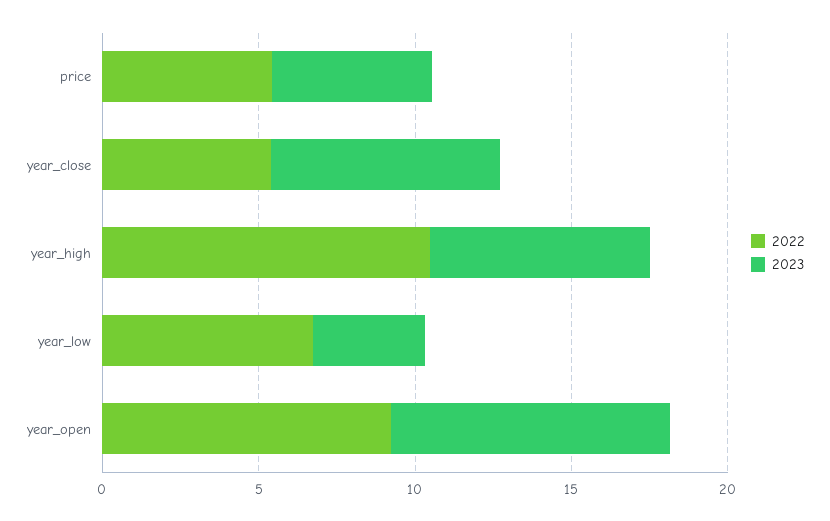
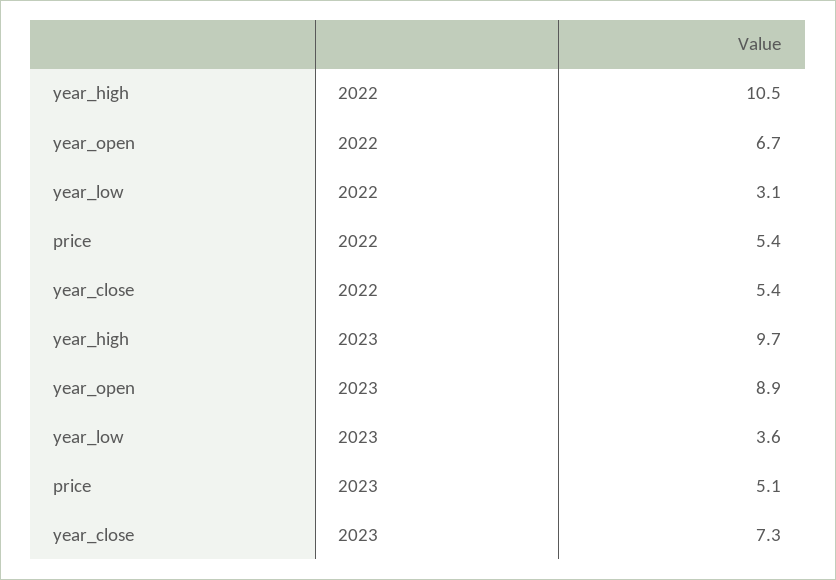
2023, year_high: 7 -> 9.7
2022, year_low: 7 -> 3.1
2022, year_open: 9 -> 6.7

